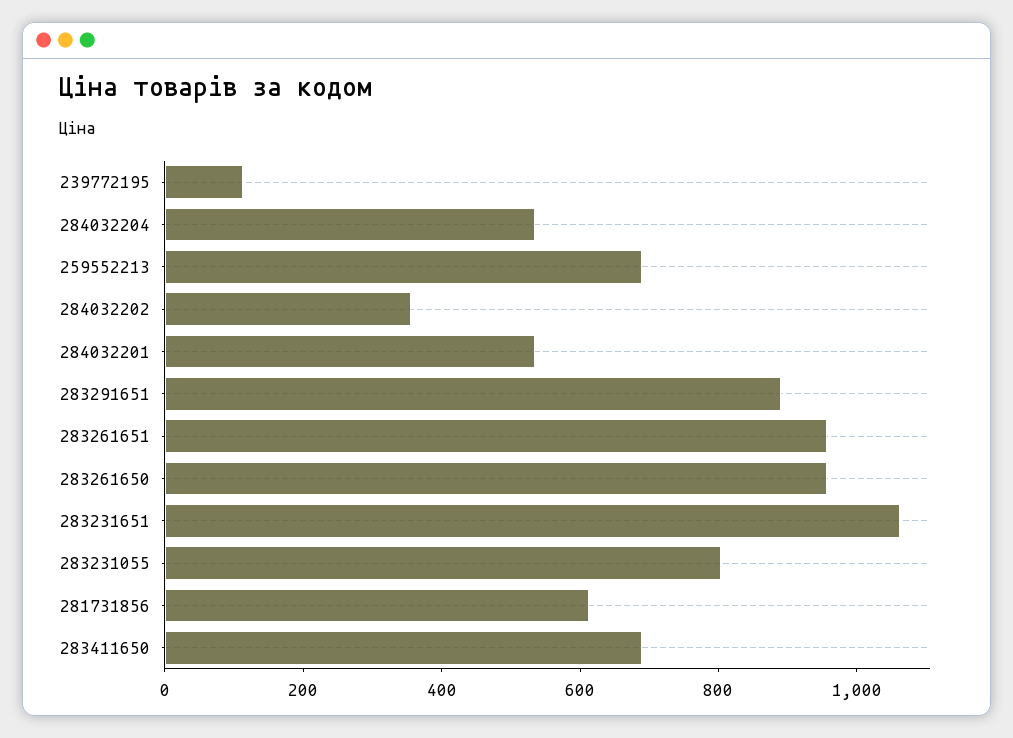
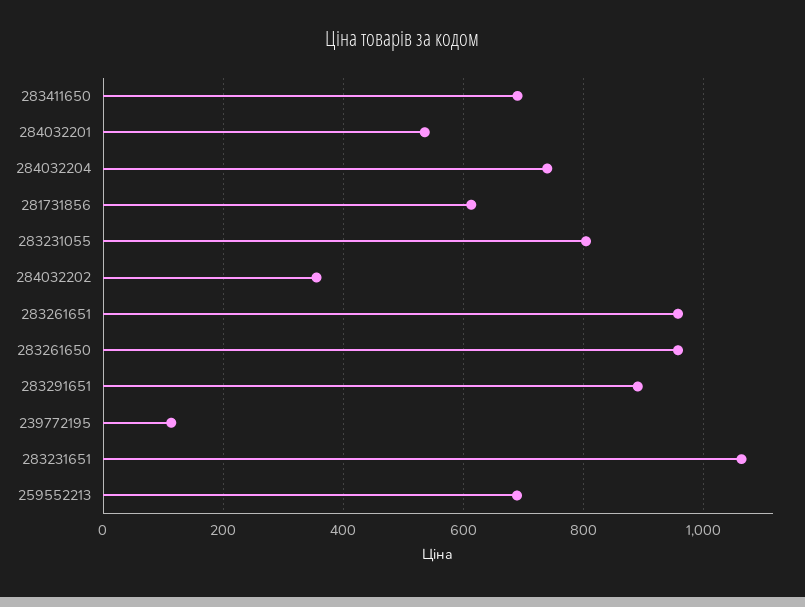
284032204: 550 -> 740

